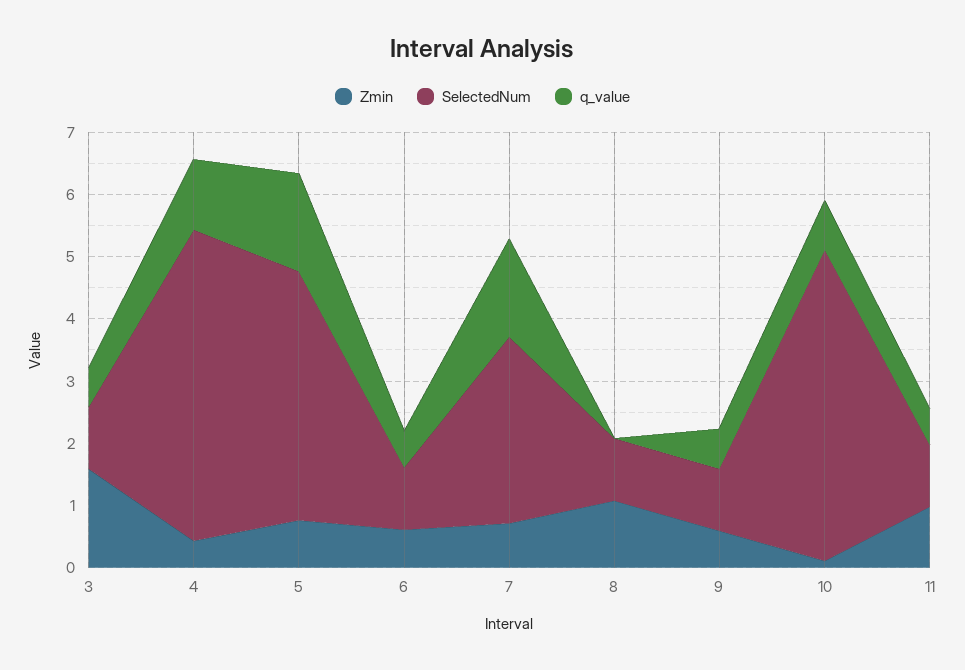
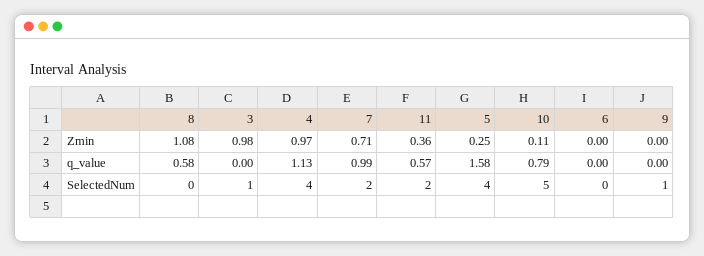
Zmin, 3: 1.6 -> 0.98
q_value, 3: 0.6 -> 0
Zmin, 4: 0.4 -> 0.97
SelectedNum, 4: 5 -> 4
Zmin, 5: 0.8 -> 0.25
Zmin, 6: 0.6 -> 0
SelectedNum, 6: 1 -> 0
q_value, 6: 0.6 -> 0
SelectedNum, 7: 3 -> 2
q_value, 7: 1.6 -> 0.99
SelectedNum, 8: 1 -> 0
q_value, 8: 0 -> 0.58
Zmin, 9: 0.6 -> 0
q_value, 9: 0.6 -> 0
Zmin, 11: 1 -> 0.36
SelectedNum, 11: 1 -> 2

